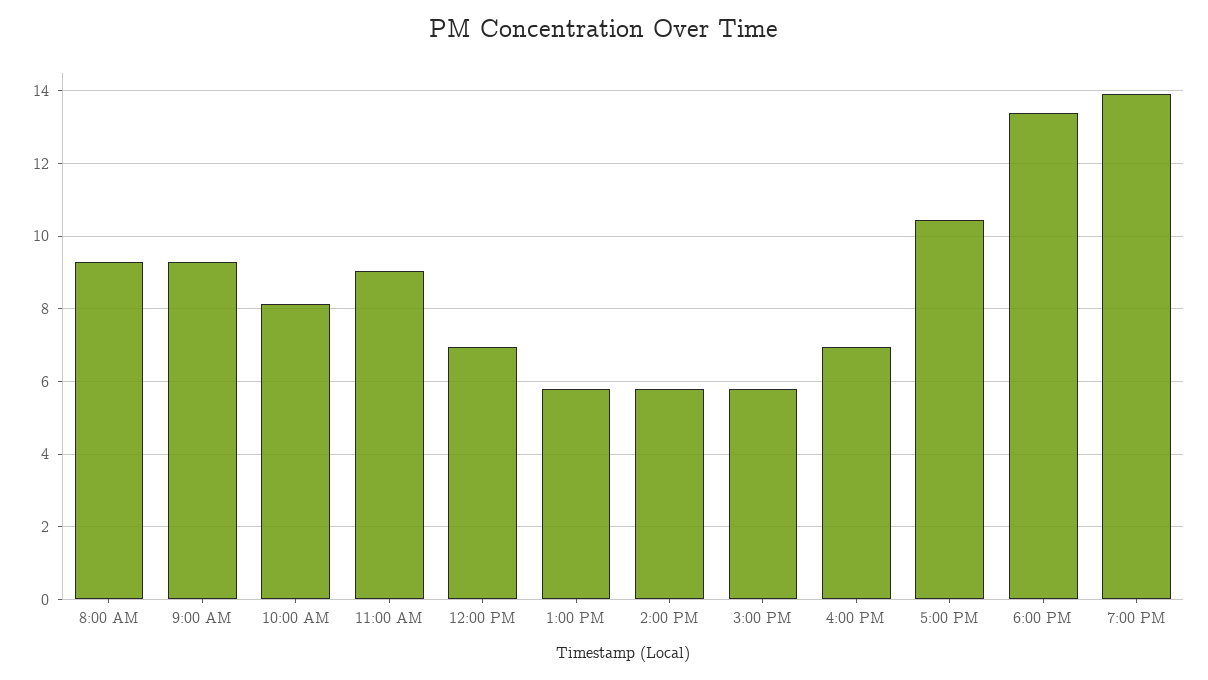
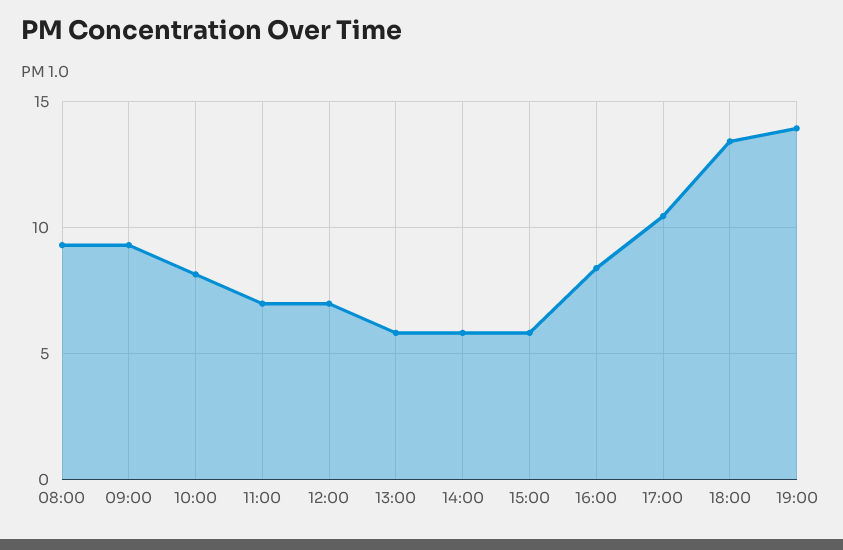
11:00 AM: 9 -> 7
4:00 PM: 7 -> 8.5

